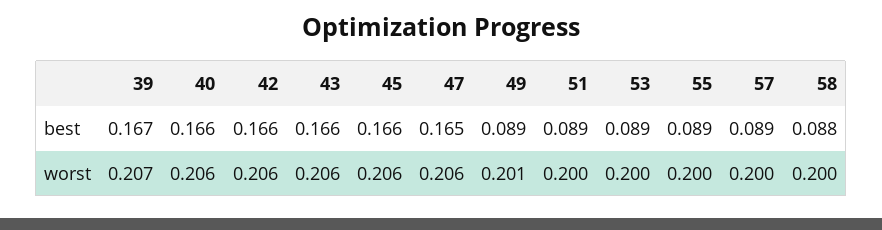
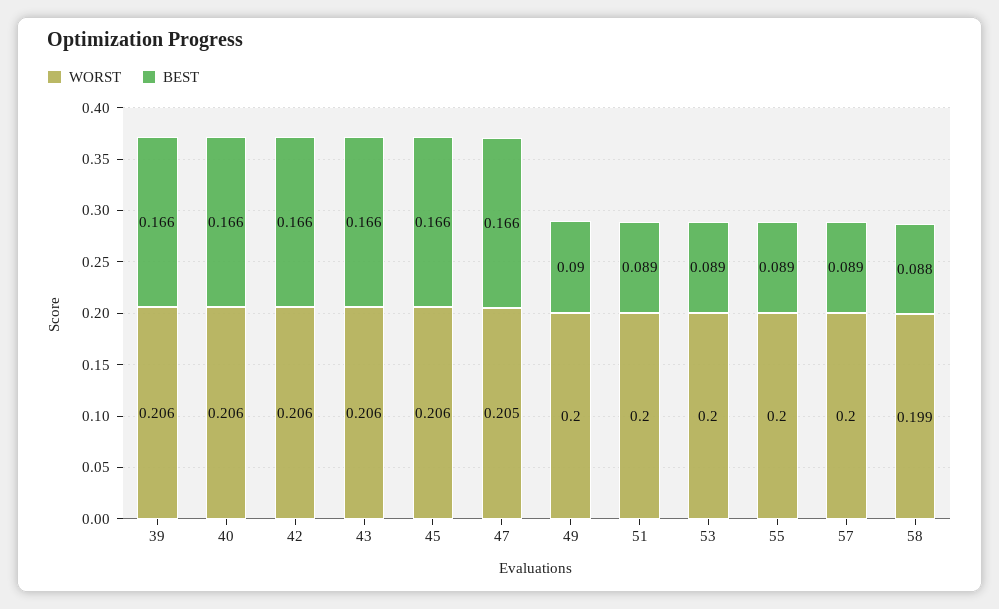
best, 39: 0.167 -> 0.166
best, 47: 0.165 -> 0.166
best, 49: 0.089 -> 0.09
worst, 39: 0.207 -> 0.206
worst, 47: 0.206 -> 0.205
worst, 49: 0.201 -> 0.2
worst, 58: 0.2 -> 0.199

